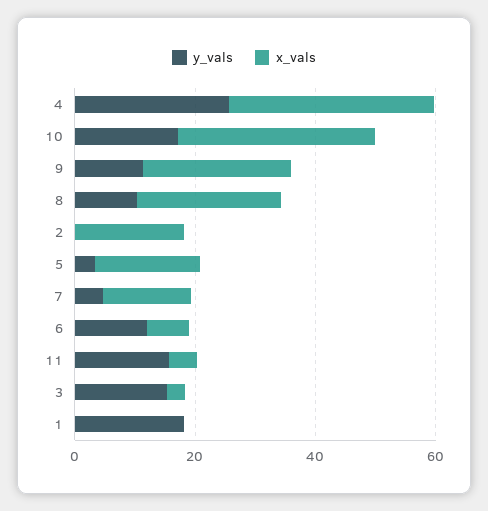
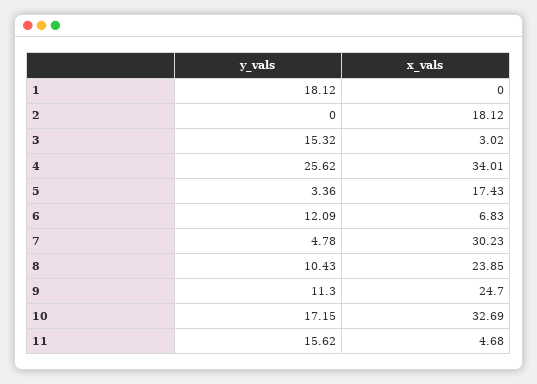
x_vals, 7: 15 -> 30.23

